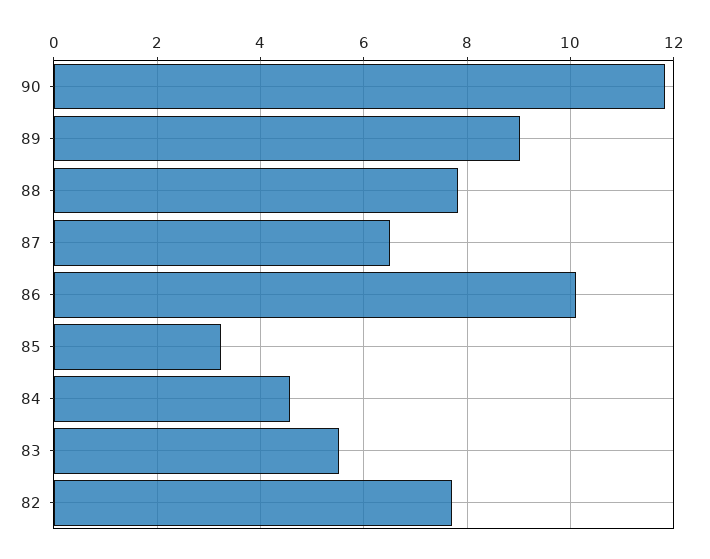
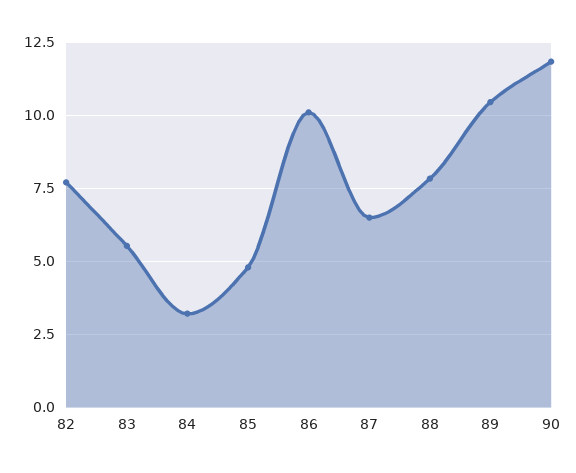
89: 9 -> 10.5
85: 3.2 -> 4.75
84: 4.6 -> 3.25

